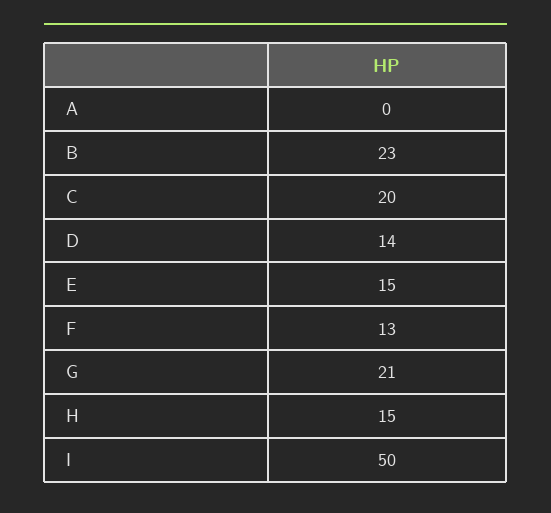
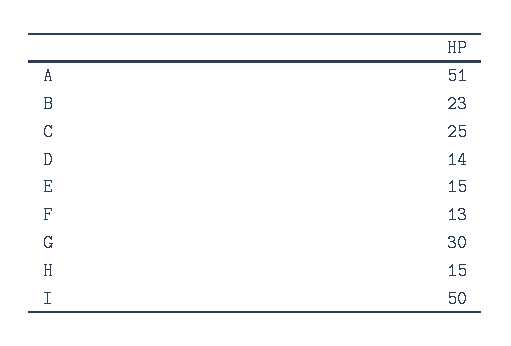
A: 0 -> 51
C: 20 -> 25
G: 21 -> 30

